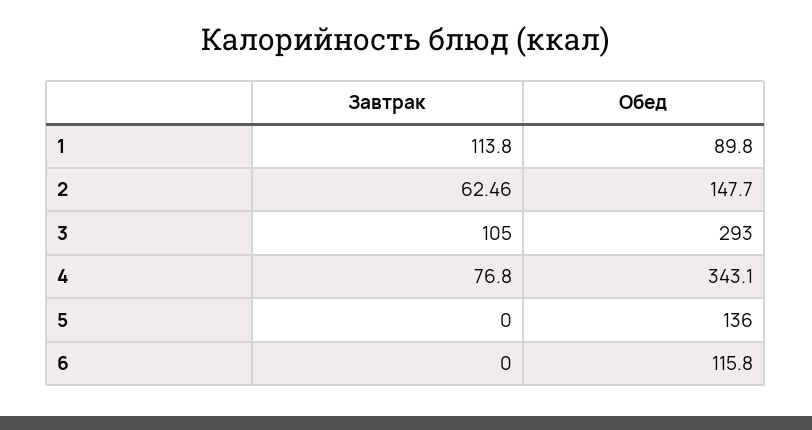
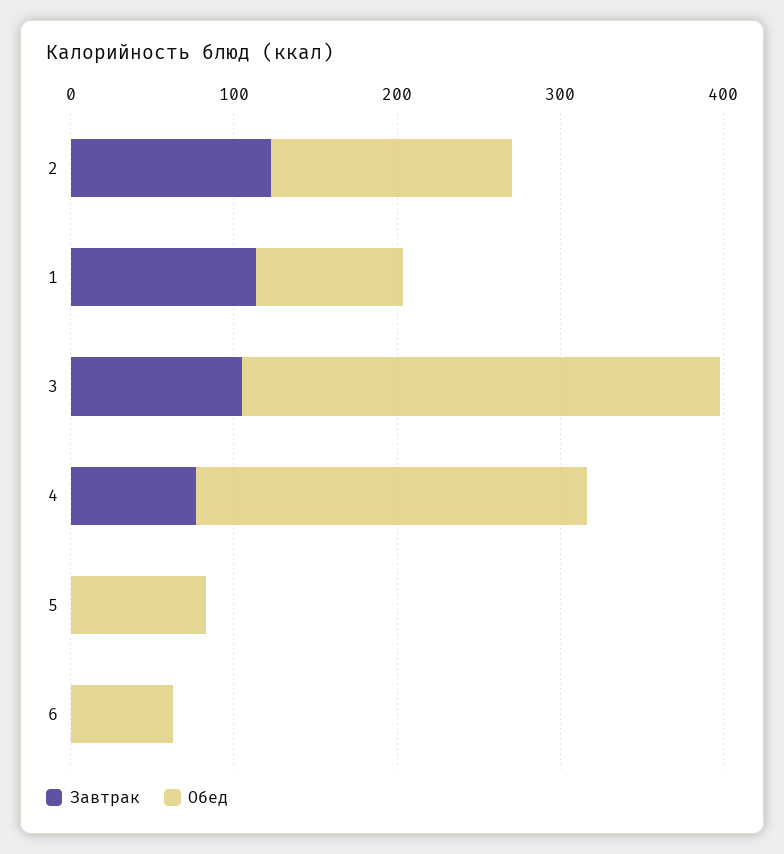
Завтрак, 2: 62.46 -> 120
Обед, 4: 343.1 -> 240
Обед, 5: 136 -> 80
Обед, 6: 115.8 -> 60

